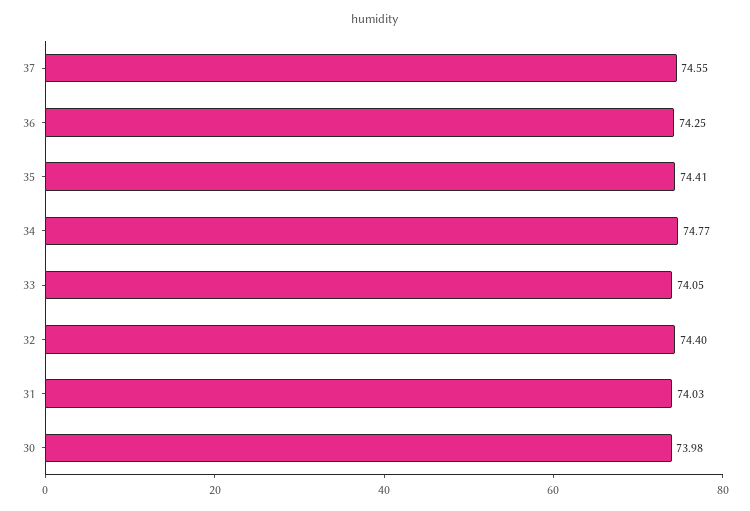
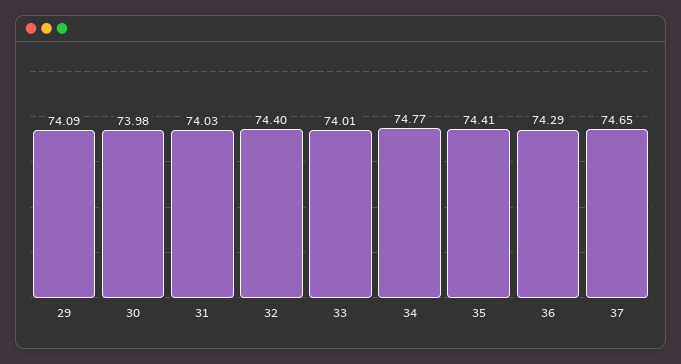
37: 74.55 -> 74.65
36: 74.25 -> 74.29
33: 74.05 -> 74.01
29: none -> 74.09

